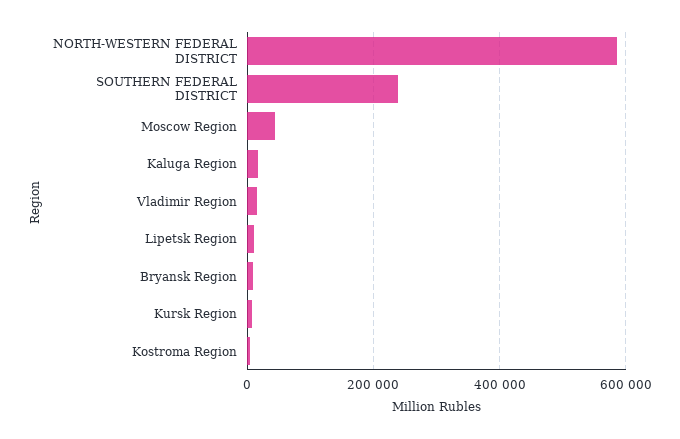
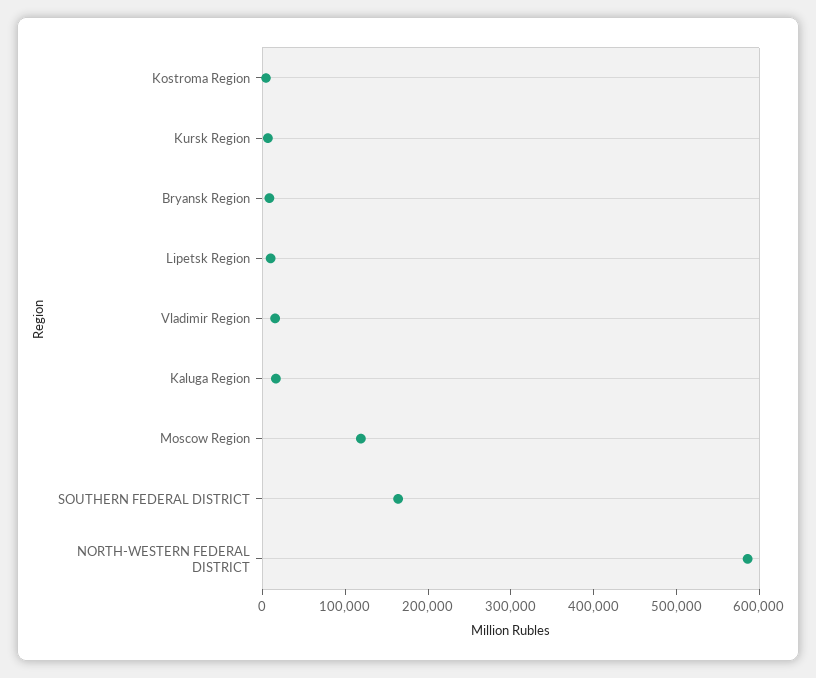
SOUTHERN FEDERAL DISTRICT: 240000 -> 160000
Moscow Region: 40000 -> 120000

